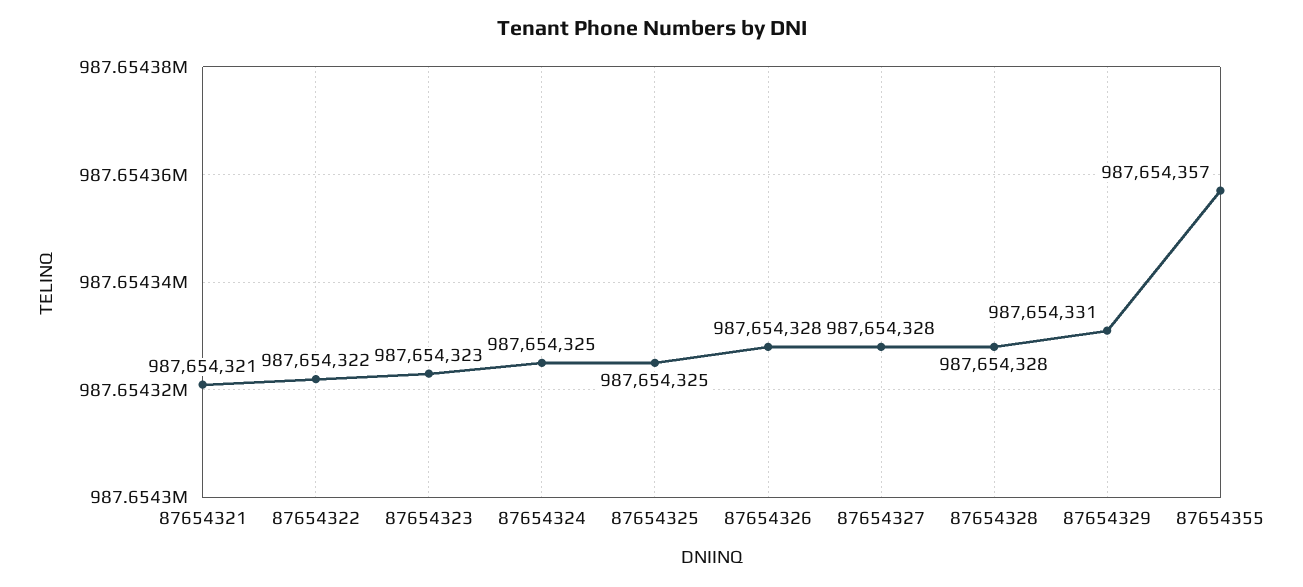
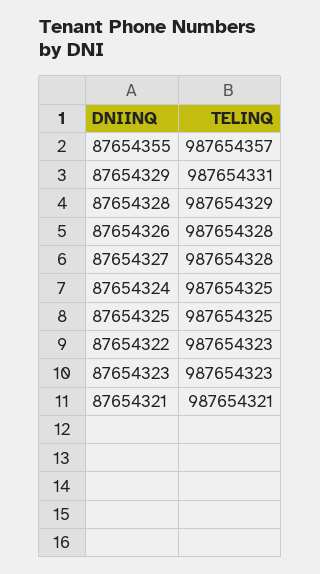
87654322: 987654322 -> 987654323
87654328: 987654328 -> 987654329

